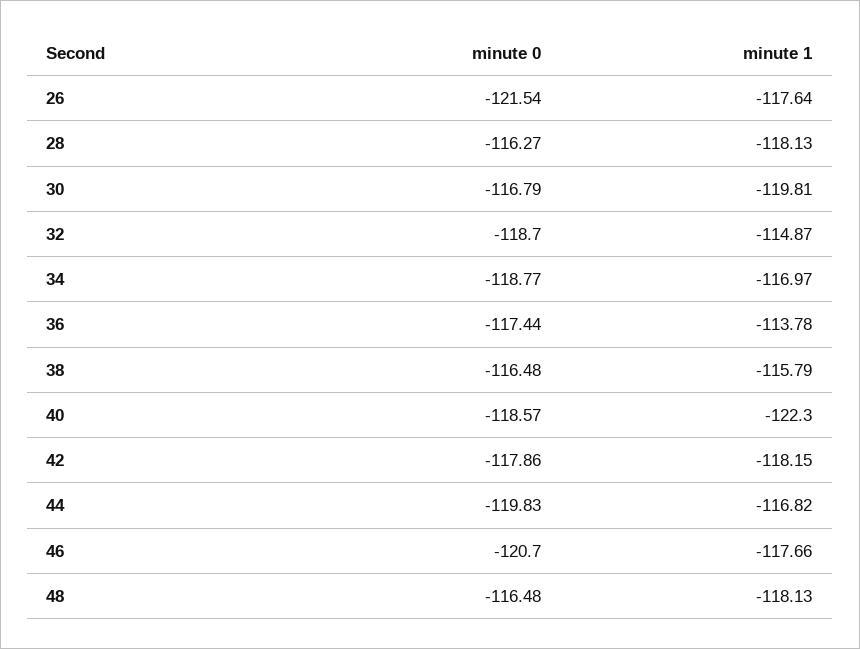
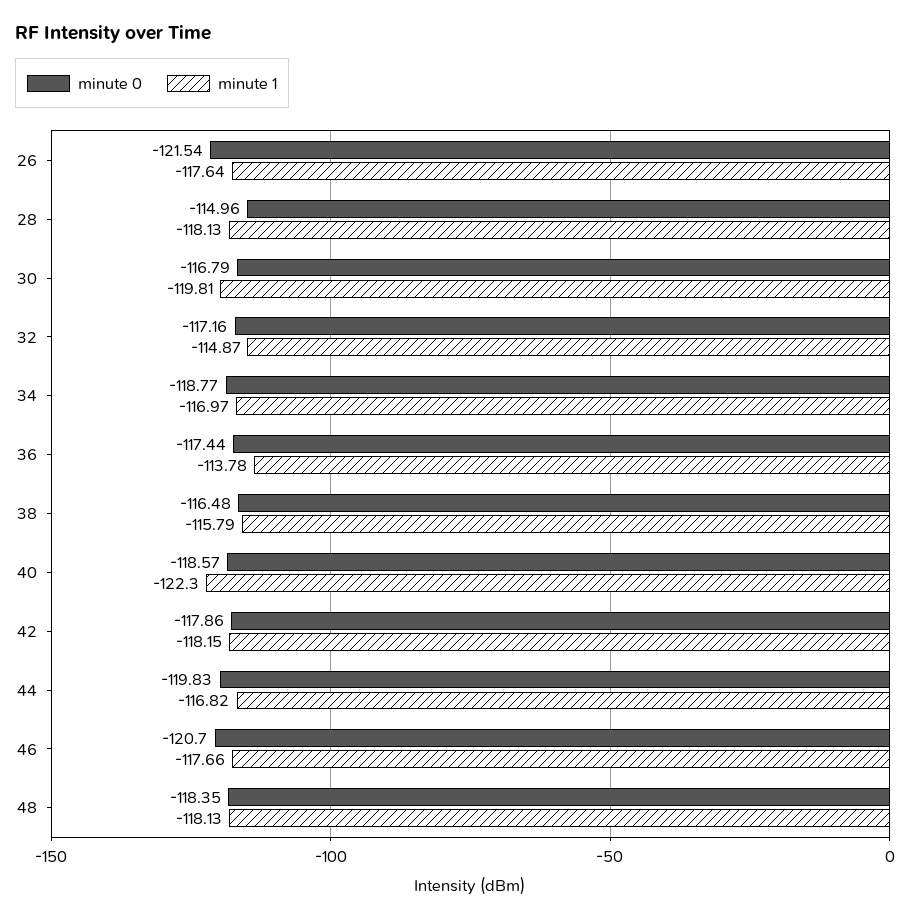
minute 0, 28: -116.27 -> -114.96
minute 0, 32: -118.7 -> -117.16
minute 0, 48: -116.48 -> -118.35

